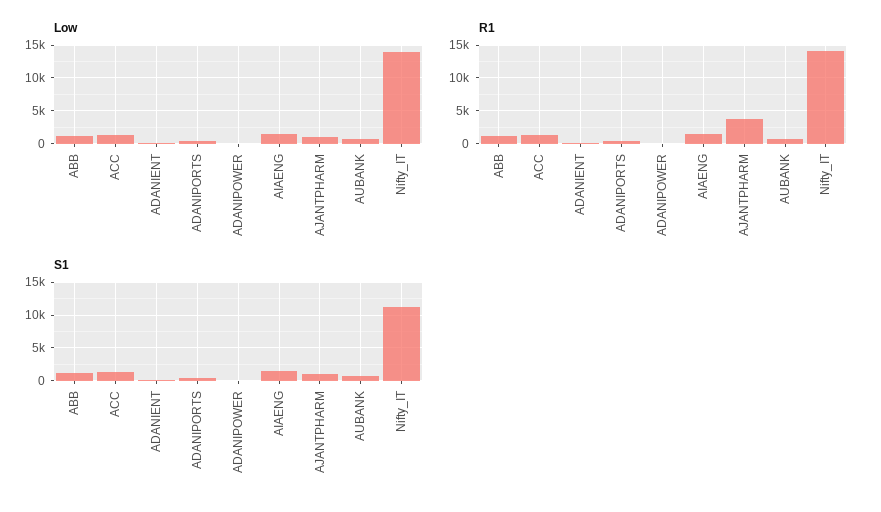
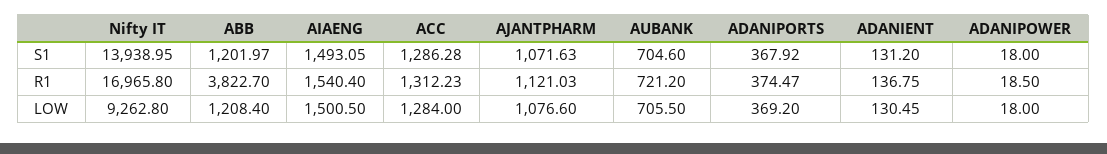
Low, Nifty_IT: 14000 -> 9262.8
R1, ABB: 1000 -> 3822.7
R1, AJANTPHARM: 4000 -> 1121.03
R1, Nifty_IT: 14000 -> 16965.8
S1, Nifty_IT: 11000 -> 13938.95

